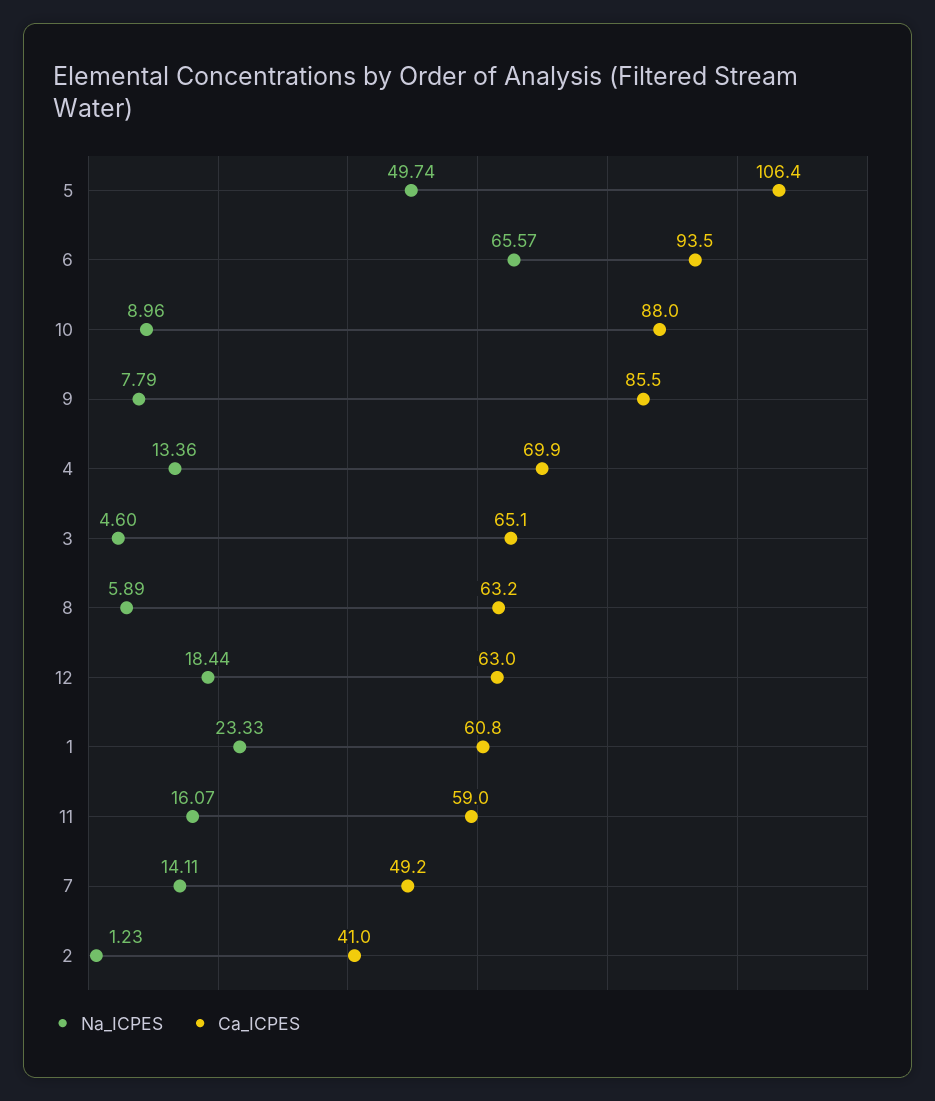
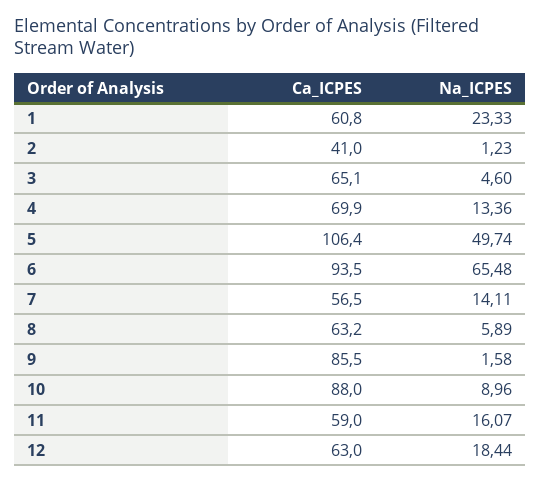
Na_ICPES, 6: 65.57 -> 65.48
Na_ICPES, 9: 7.79 -> 1.58
Ca_ICPES, 7: 49.2 -> 56.5

